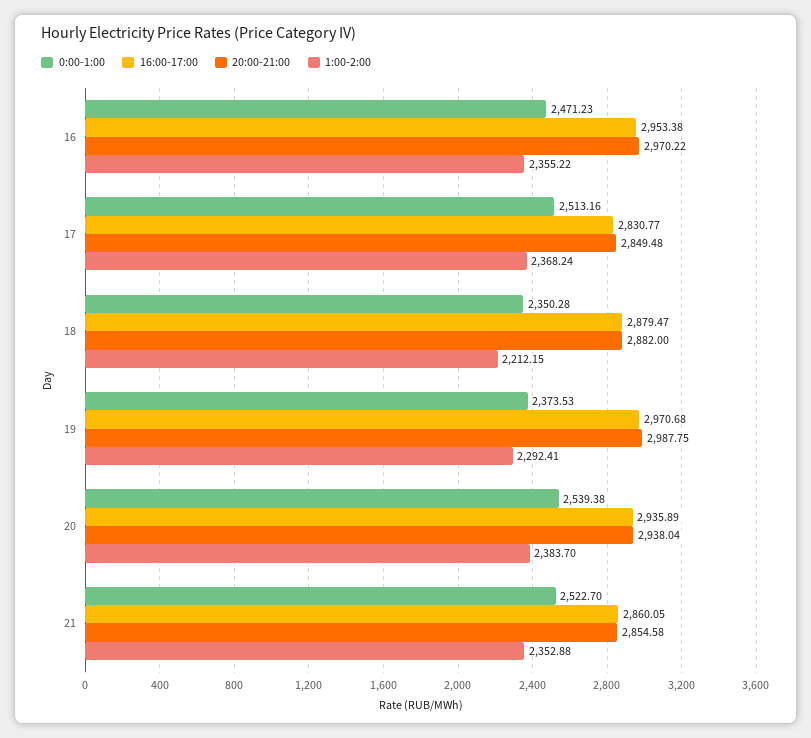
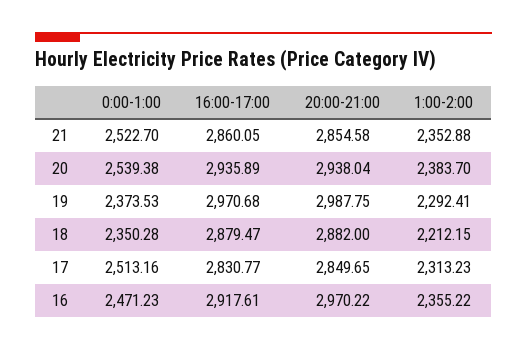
16:00-17:00, 16: 2953.38 -> 2917.61
20:00-21:00, 17: 2849.48 -> 2849.65
1:00-2:00, 17: 2368.24 -> 2313.23

